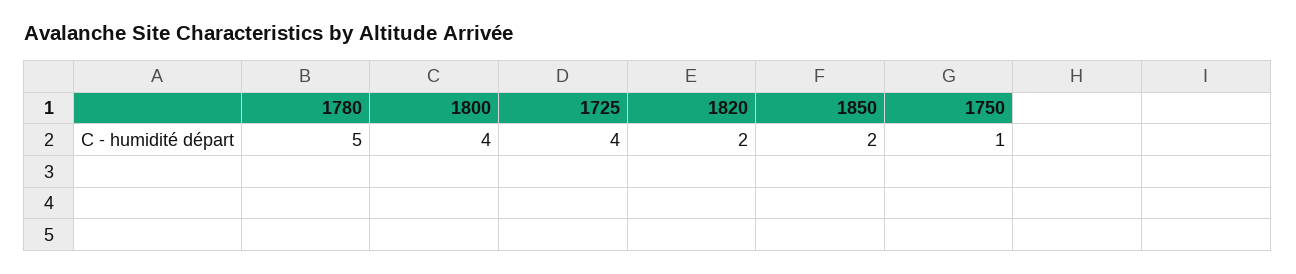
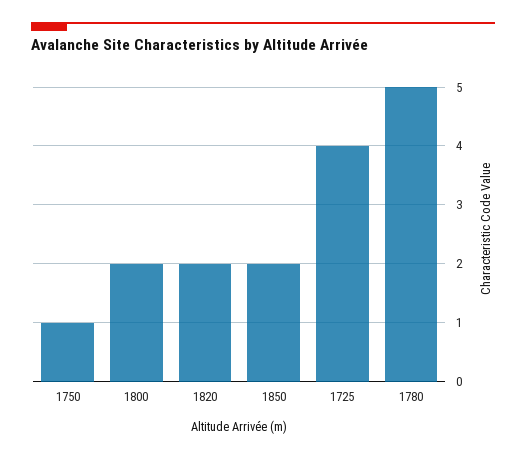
1800: 4 -> 2

